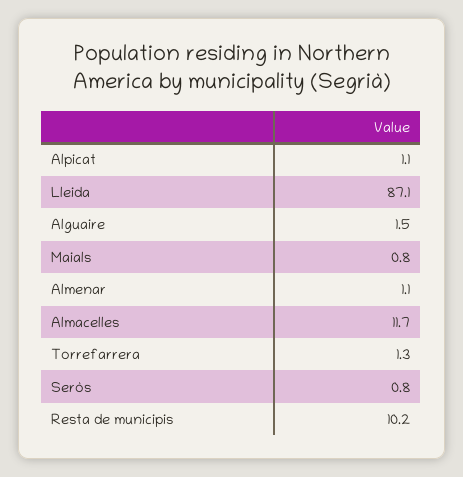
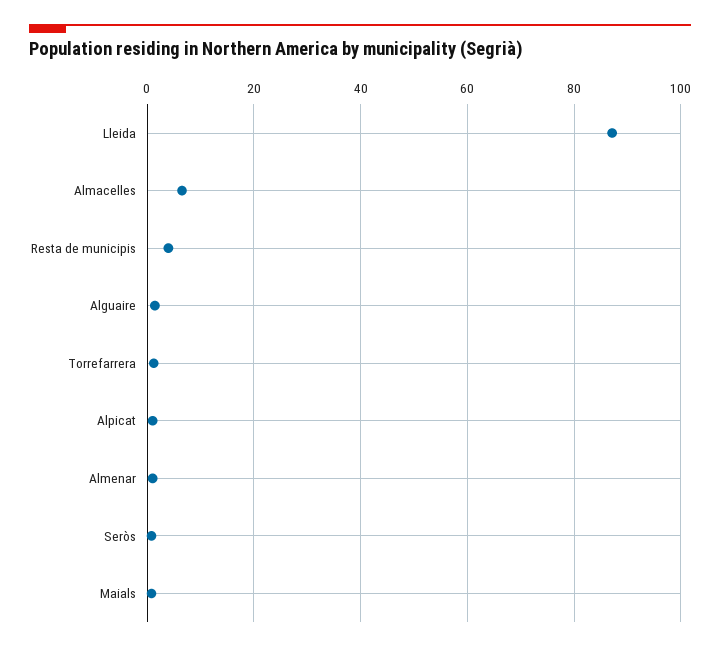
Almacelles: 11.7 -> 6
Resta de municipis: 10.2 -> 4

